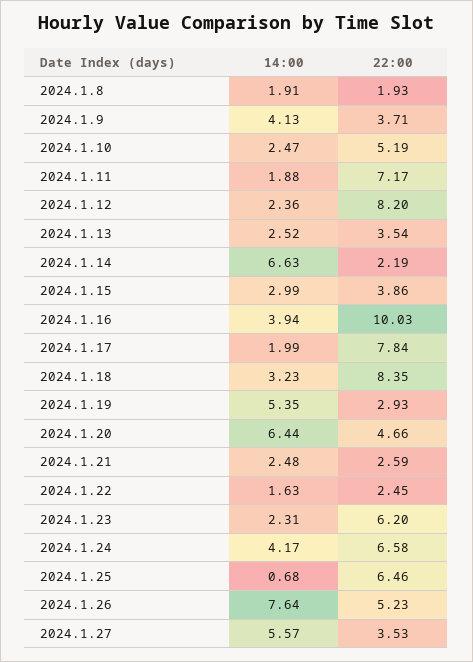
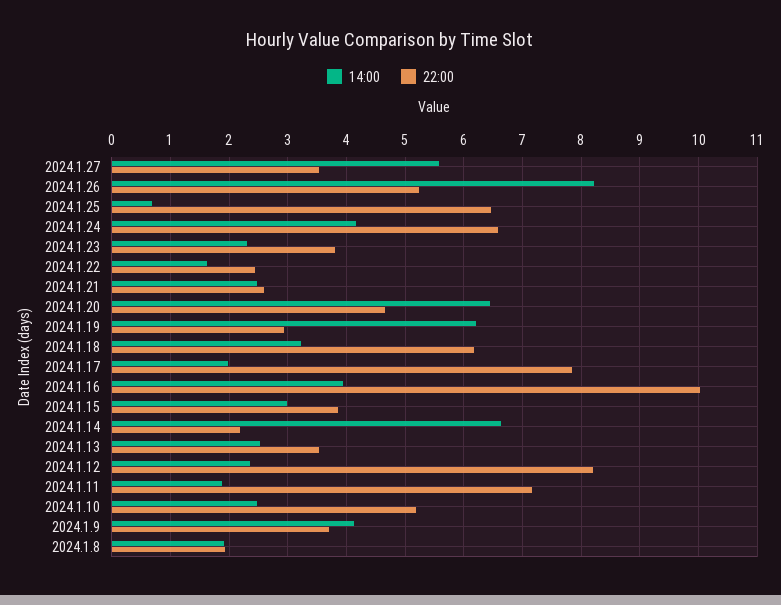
22:00, 2024.1.18: 8.35 -> 6.2
14:00, 2024.1.19: 5.35 -> 6.2
22:00, 2024.1.23: 6.2 -> 3.8
14:00, 2024.1.26: 7.64 -> 8.2

